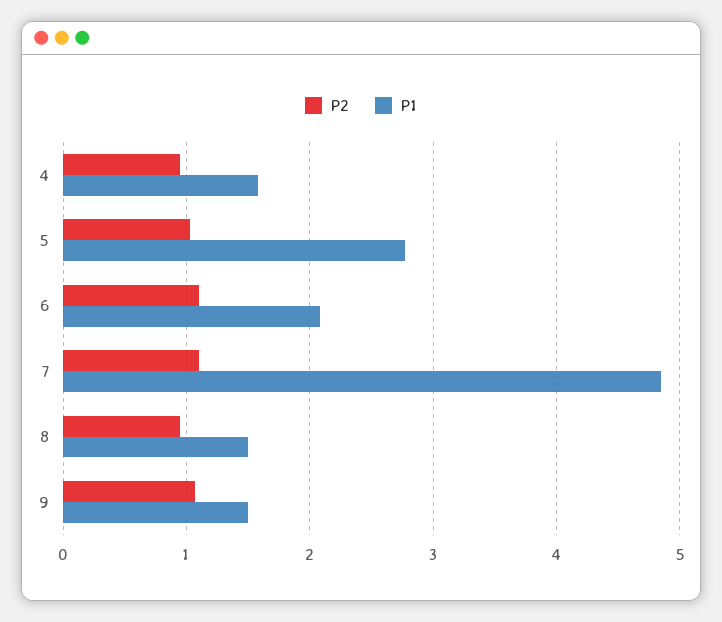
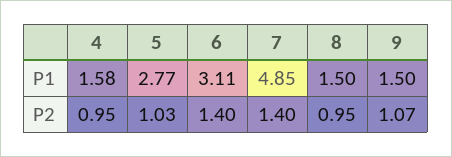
P2, 6: 1.1 -> 1.4
P1, 6: 2.1 -> 3.11
P2, 7: 1.1 -> 1.4

